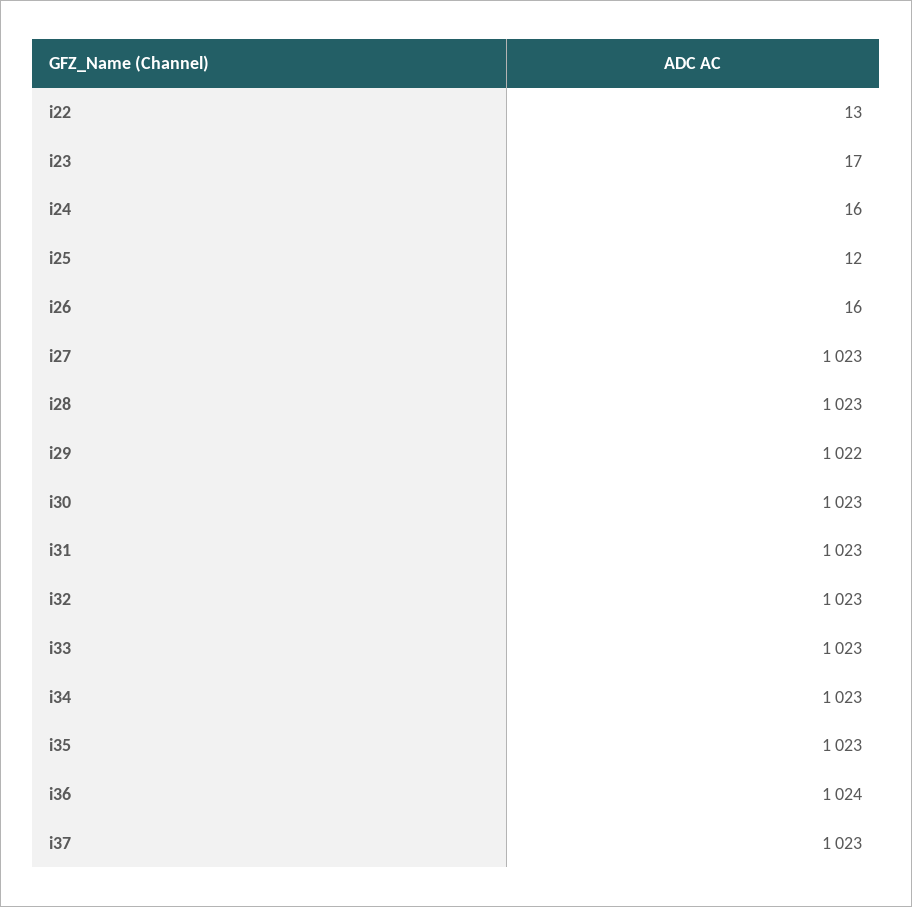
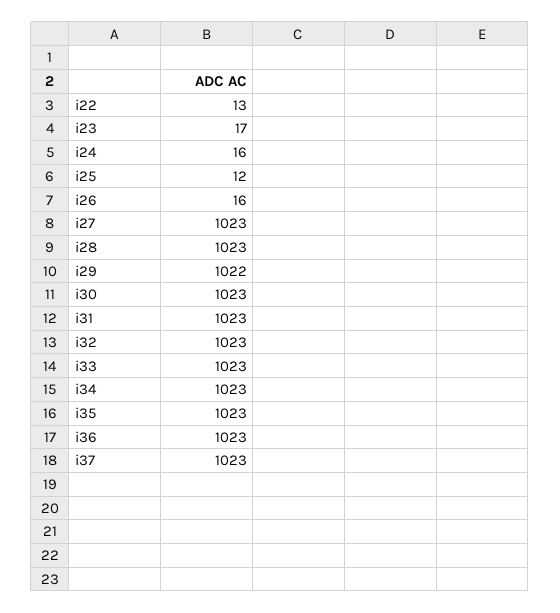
i36: 1024 -> 1023

